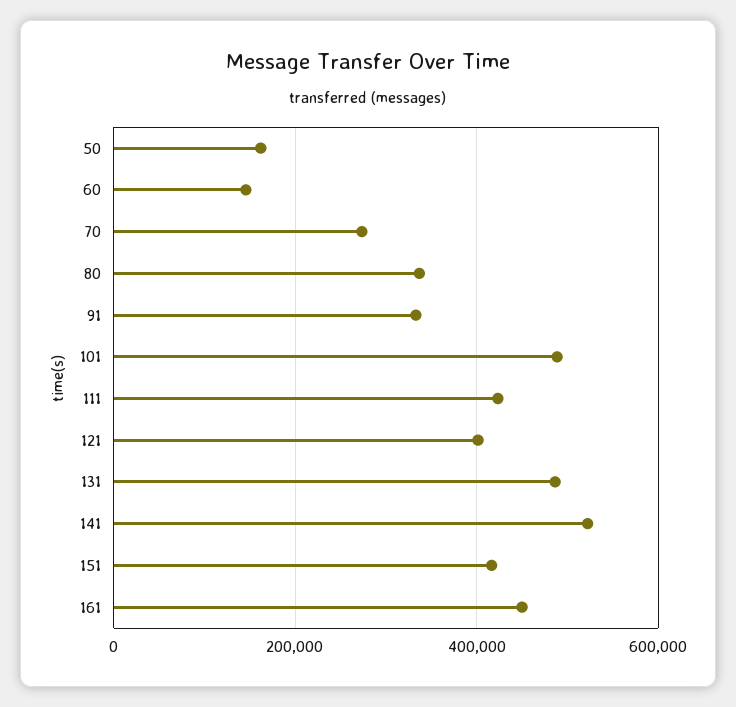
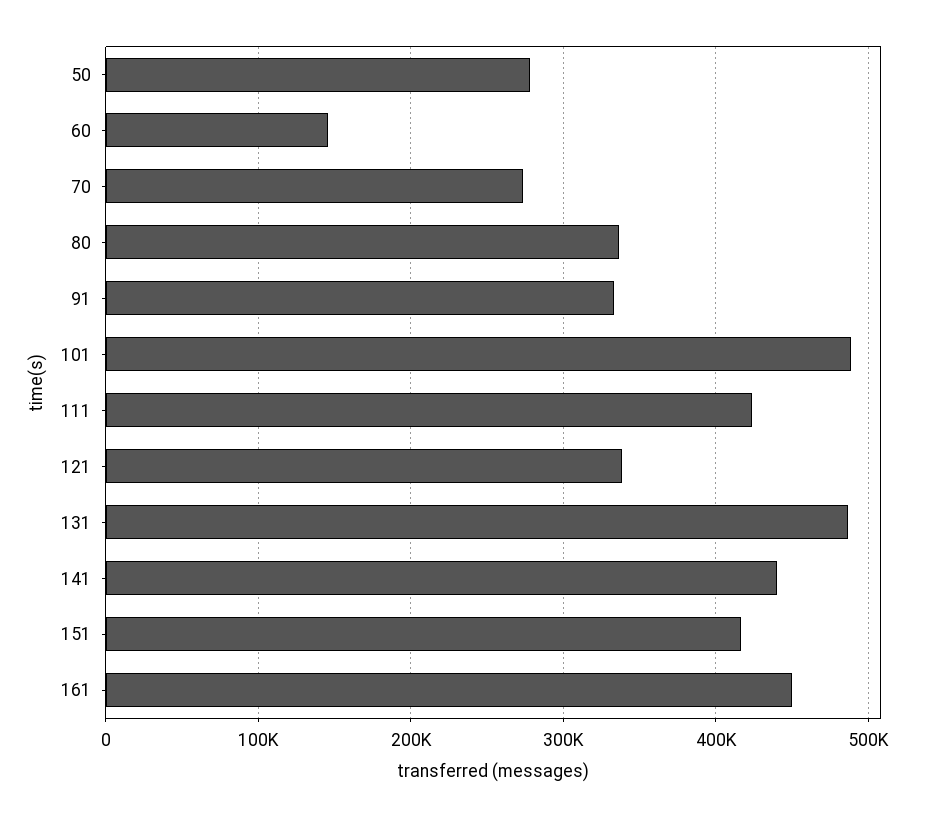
50: 160000 -> 280000
121: 400000 -> 340000
141: 520000 -> 440000

